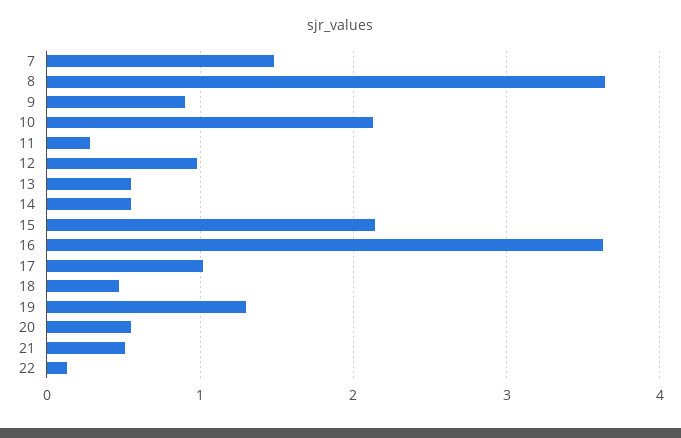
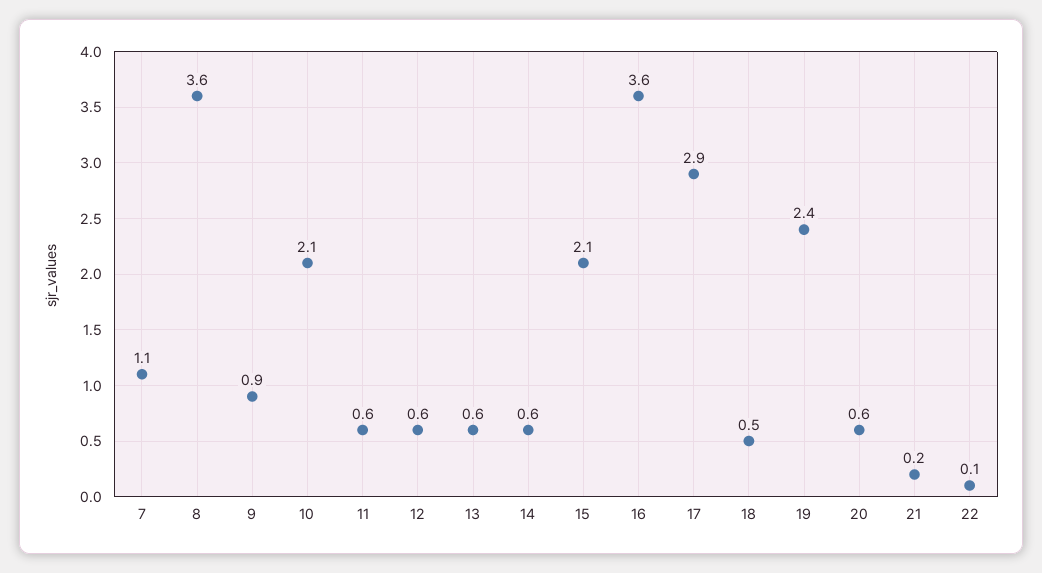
7: 1.5 -> 1.1
11: 0.3 -> 0.6
12: 1 -> 0.6
17: 1 -> 2.9
19: 1.3 -> 2.4
21: 0.5 -> 0.2

